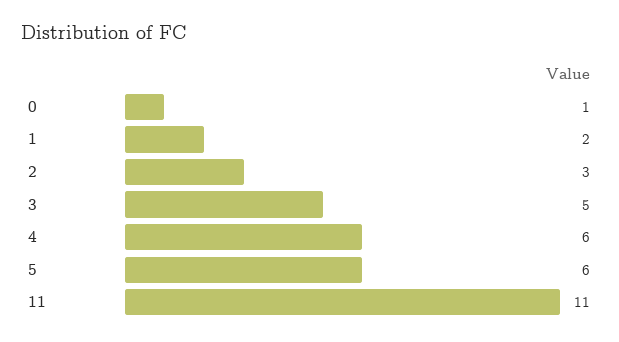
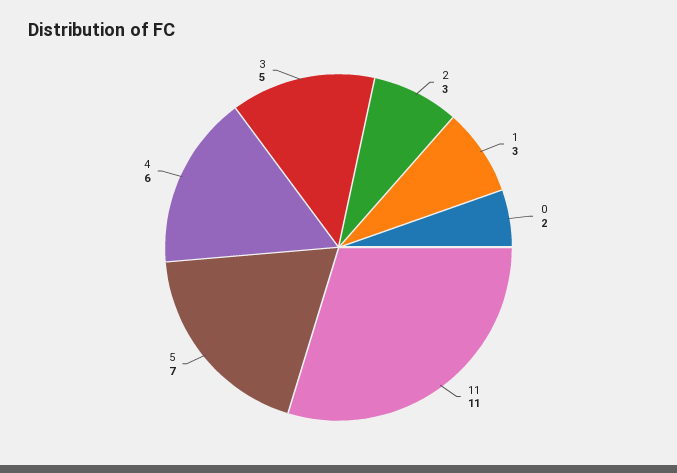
0: 1 -> 2
1: 2 -> 3
5: 6 -> 7

